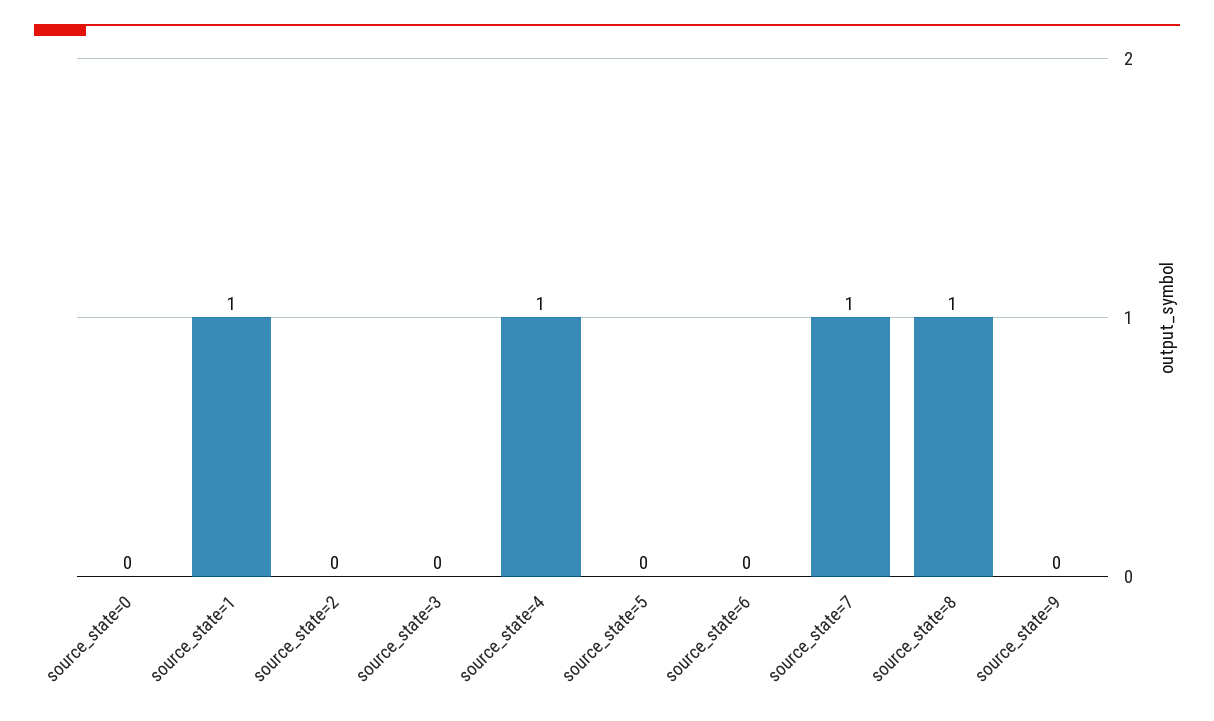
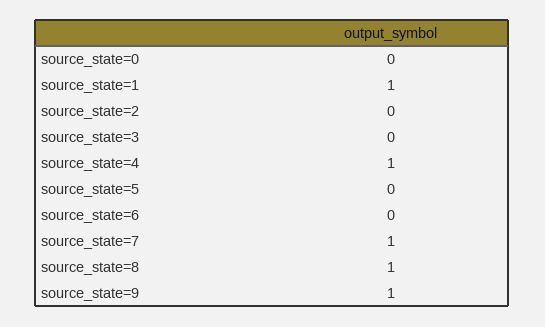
source_state=9: 0 -> 1

